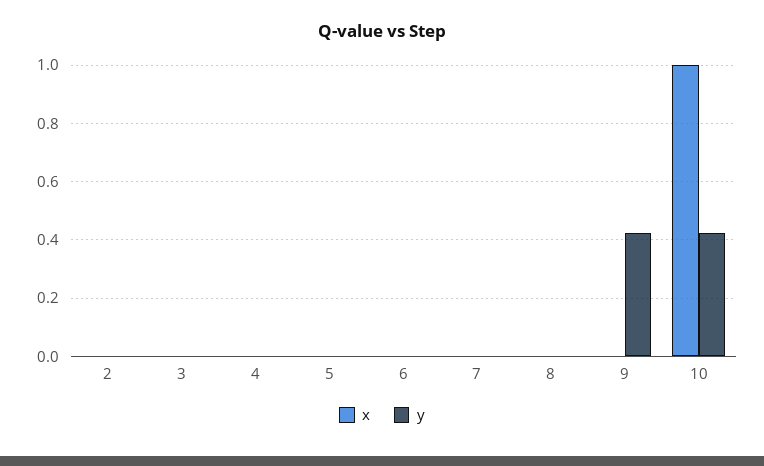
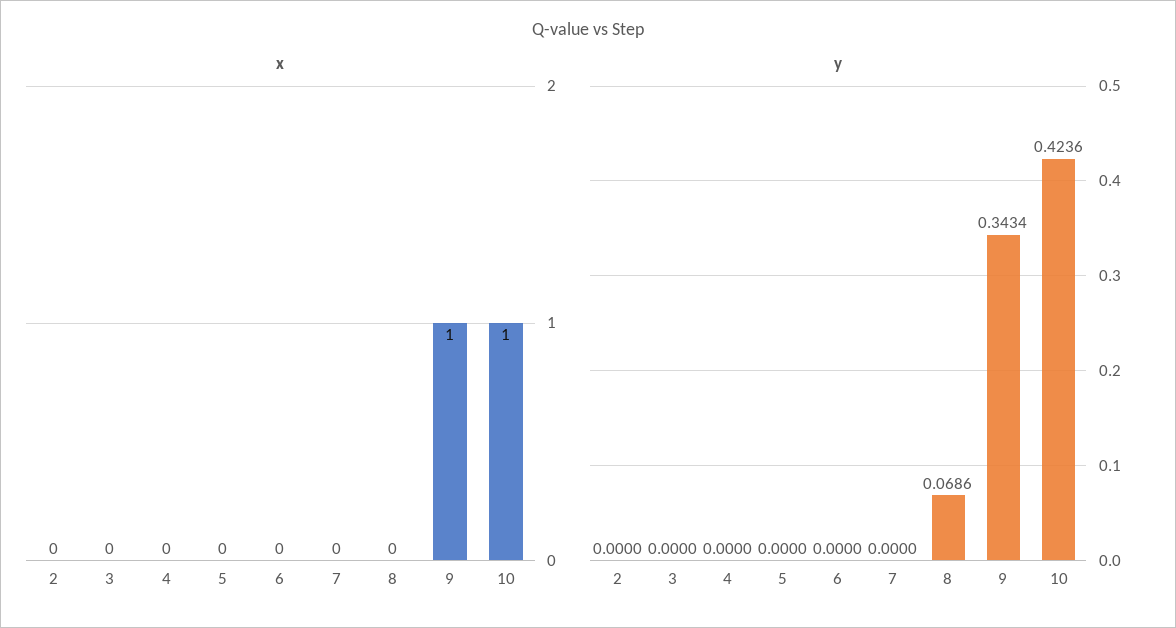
y, 8: 0 -> 0.0686
x, 9: 0 -> 1
y, 9: 0.425 -> 0.3434

